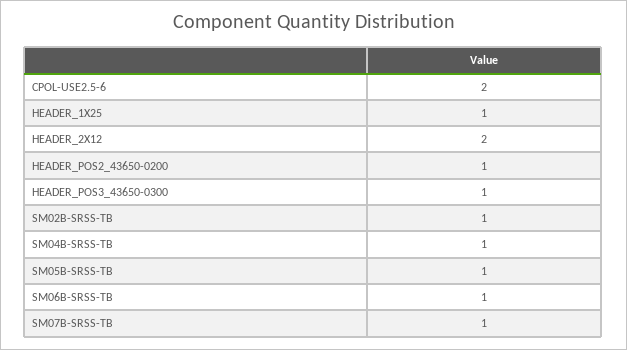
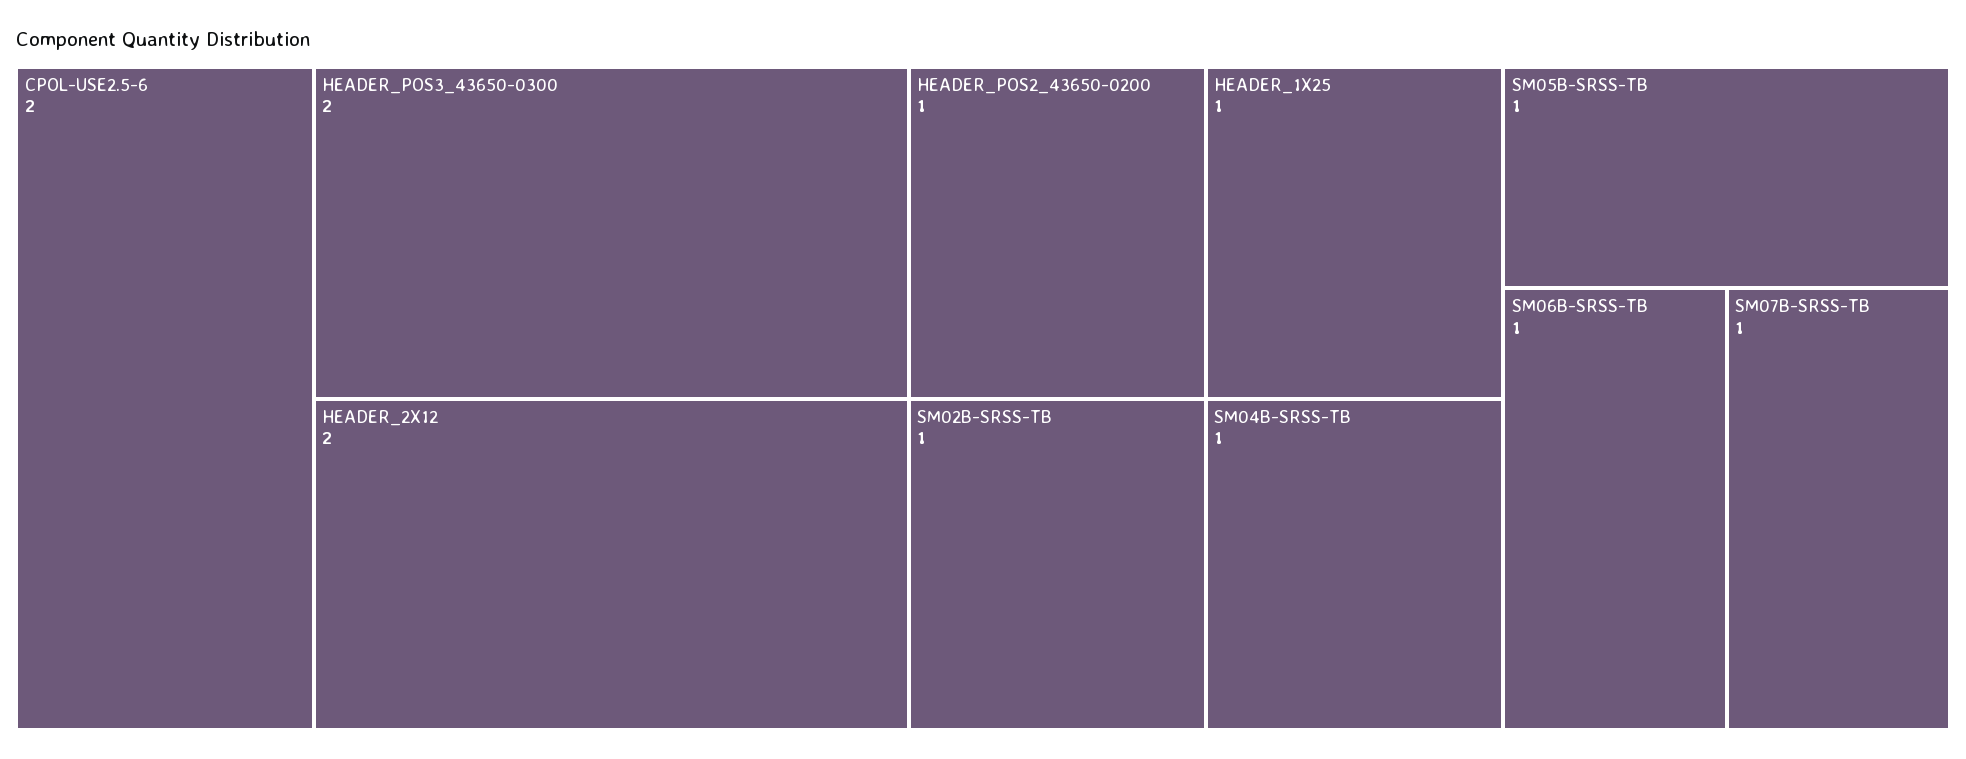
HEADER_POS3_43650-0300: 1 -> 2

